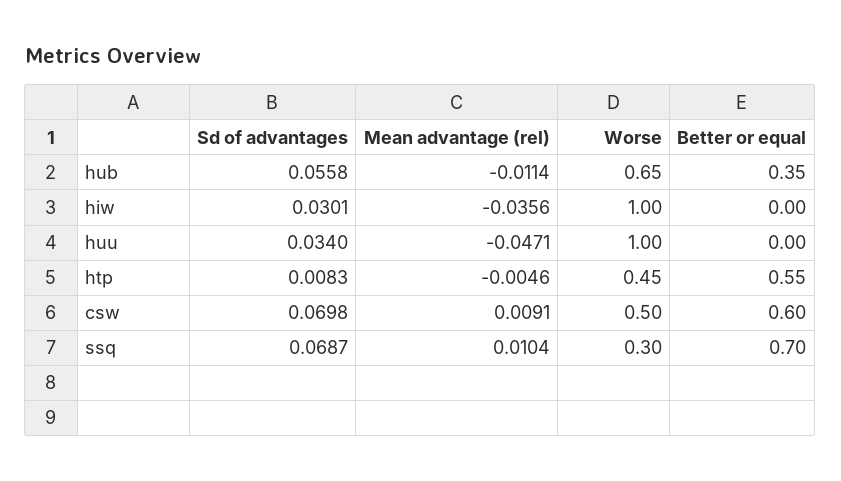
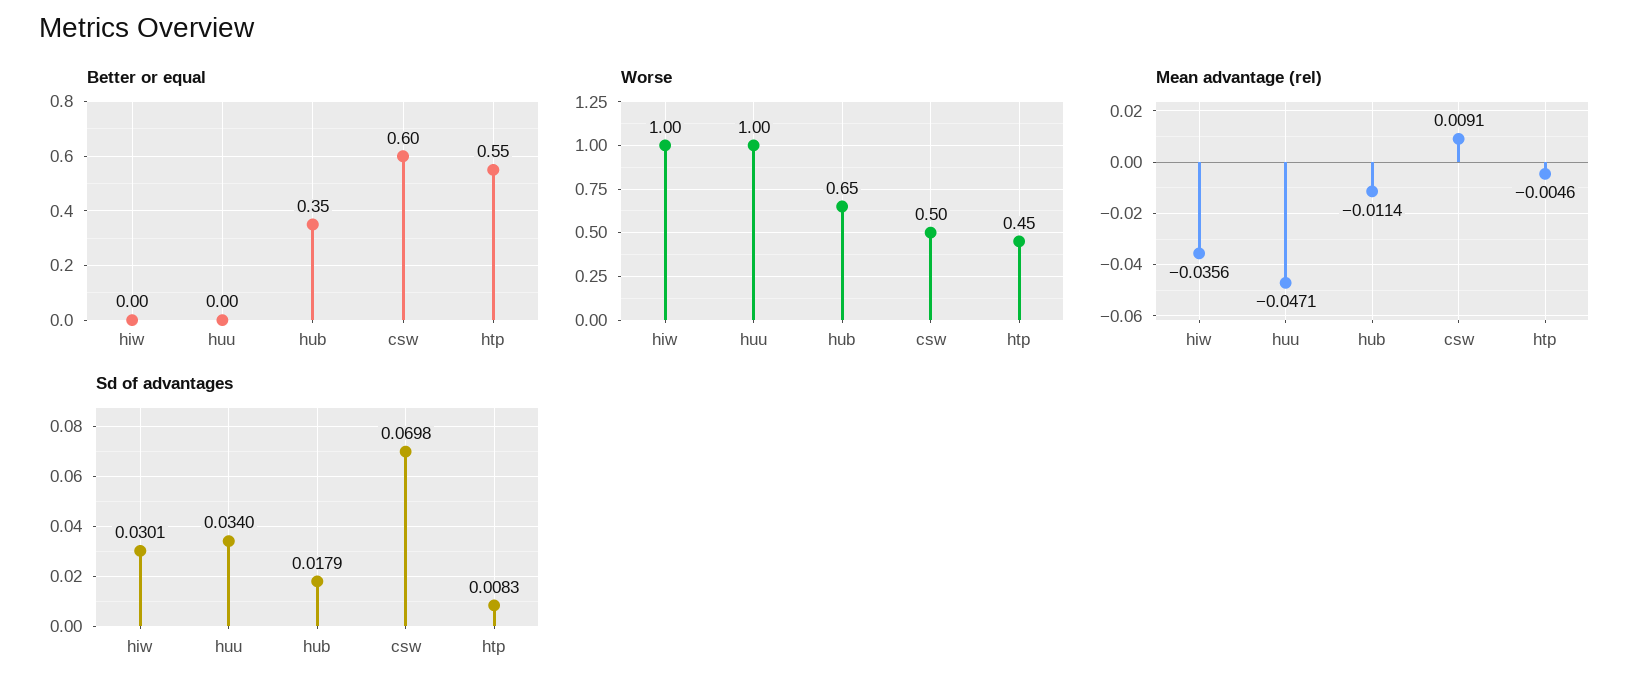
Sd of advantages, hub: 0.0558 -> 0.0179
Sd of advantages, ssq: 0.0687 -> none
Mean advantage (rel), ssq: 0.0104 -> none
Worse, ssq: 0.3 -> none
Better or equal, ssq: 0.7 -> none

